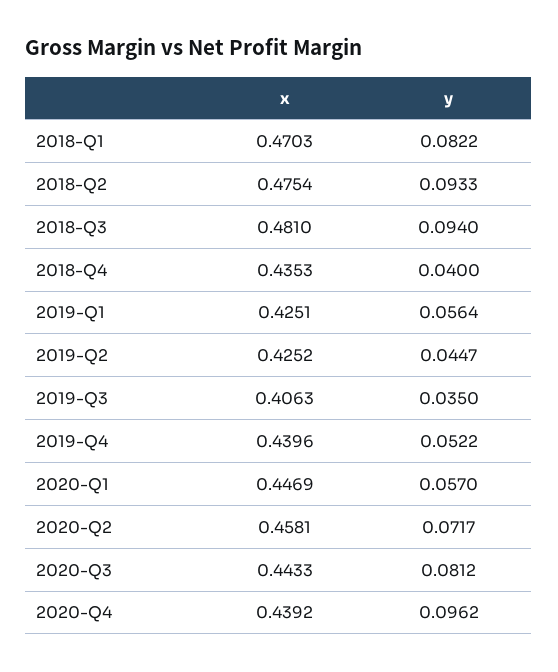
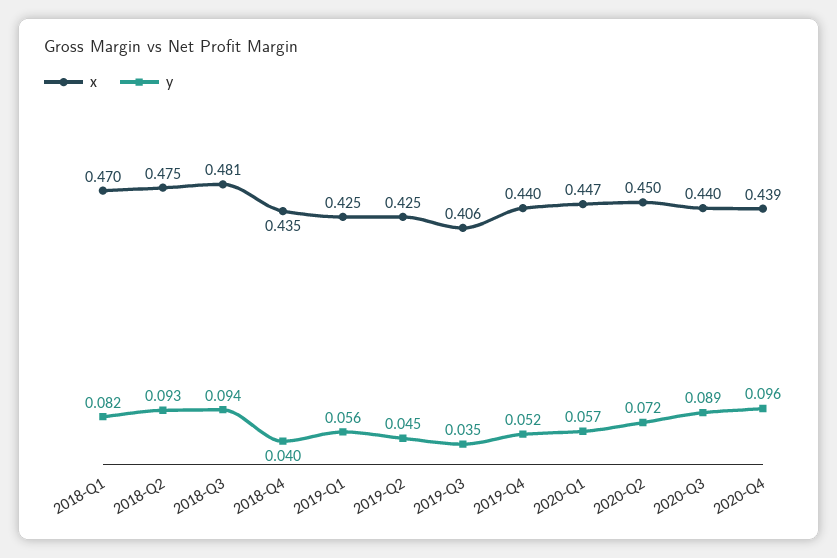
x, 2020-Q2: 0.4581 -> 0.45
x, 2020-Q3: 0.4433 -> 0.44
y, 2020-Q3: 0.0812 -> 0.089

